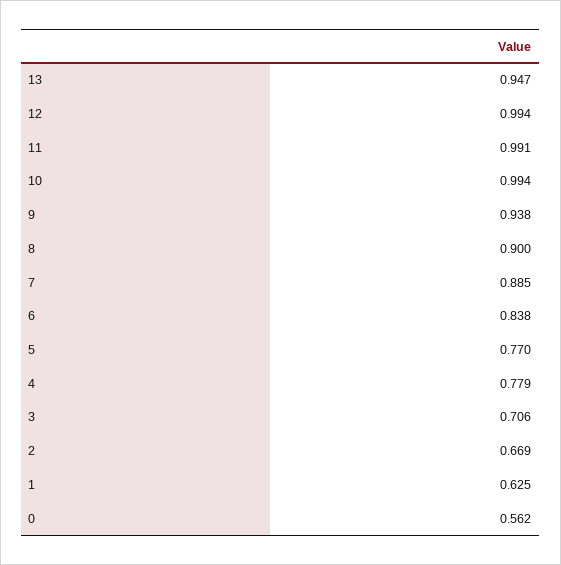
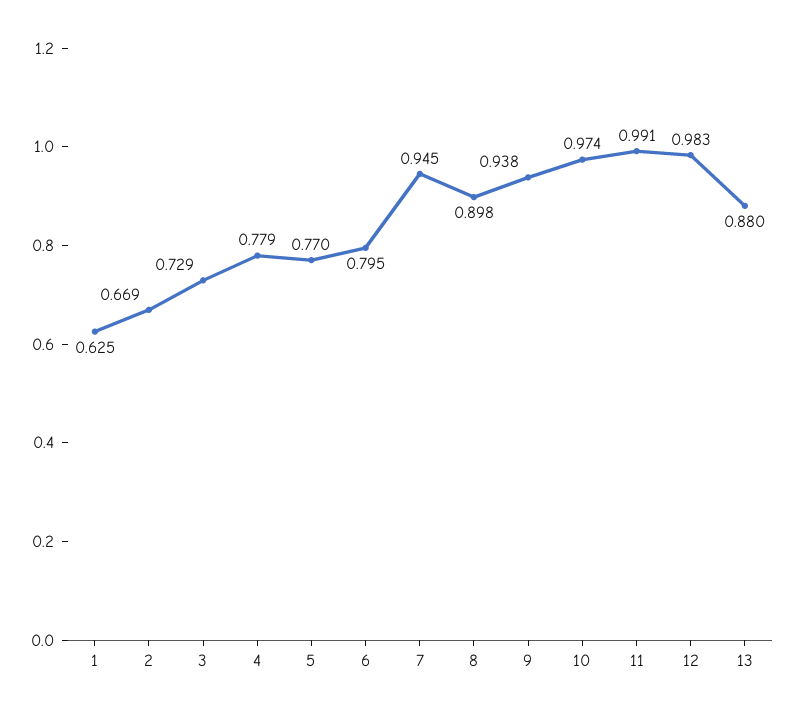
13: 0.947 -> 0.88
12: 0.994 -> 0.983
10: 0.994 -> 0.974
8: 0.9 -> 0.898
7: 0.885 -> 0.945
6: 0.838 -> 0.795
3: 0.706 -> 0.729
0: 0.562 -> none

